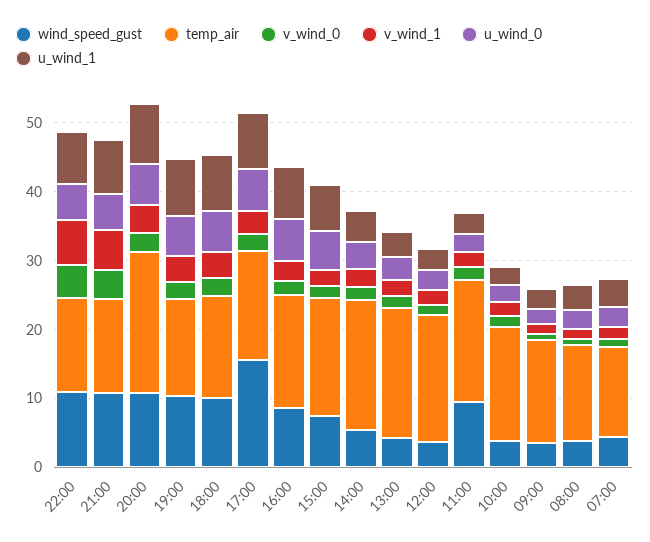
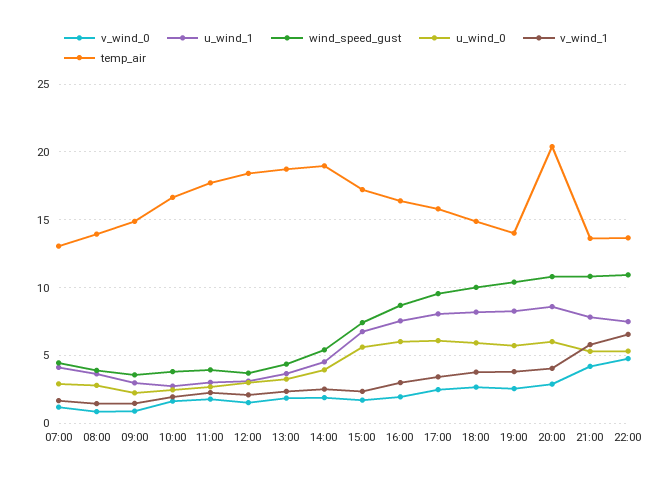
wind_speed_gust, 17:00: 16 -> 9.5
wind_speed_gust, 11:00: 10 -> 4

